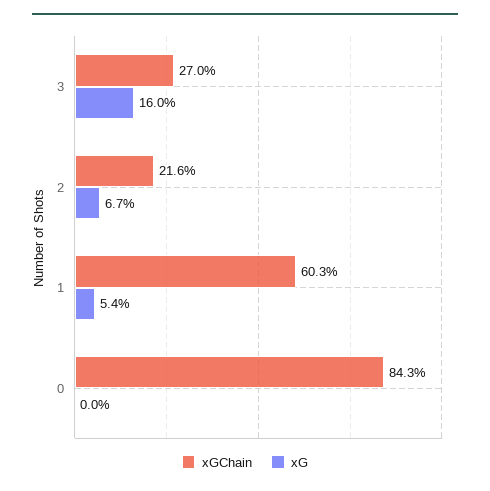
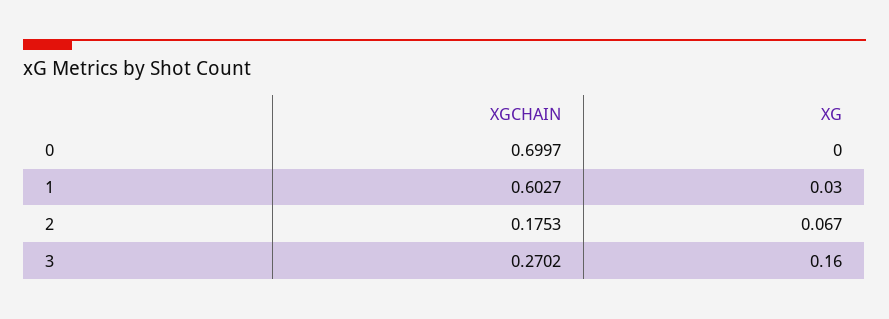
xGChain, 2: 0.216 -> 0.1753
xG, 1: 0.054 -> 0.03
xGChain, 0: 0.843 -> 0.6997

